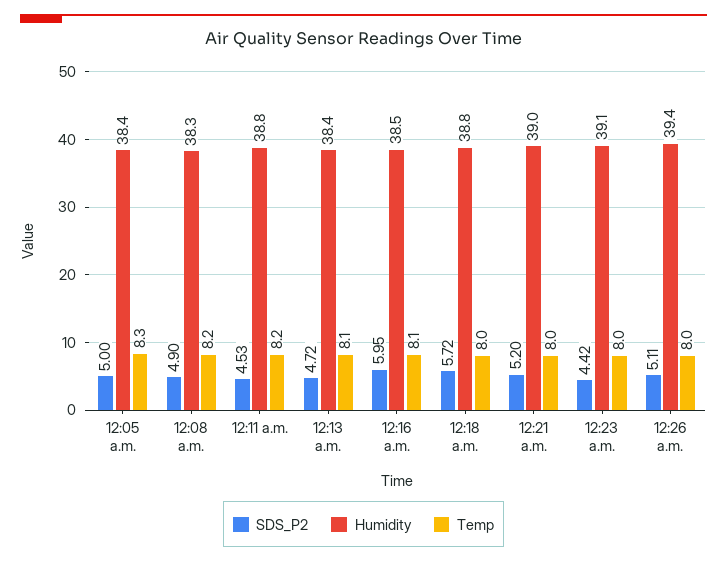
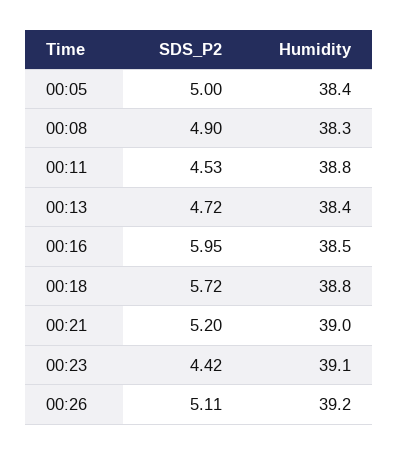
Temp, 12:05 a.m.: 8.3 -> none
Temp, 12:08 a.m.: 8.2 -> none
Temp, 12:11 a.m.: 8.2 -> none
Temp, 12:13 a.m.: 8.1 -> none
Temp, 12:16 a.m.: 8.1 -> none
Temp, 12:18 a.m.: 8 -> none
Temp, 12:21 a.m.: 8 -> none
Temp, 12:23 a.m.: 8 -> none
Humidity, 12:26 a.m.: 39.4 -> 39.2
Temp, 12:26 a.m.: 8 -> none

